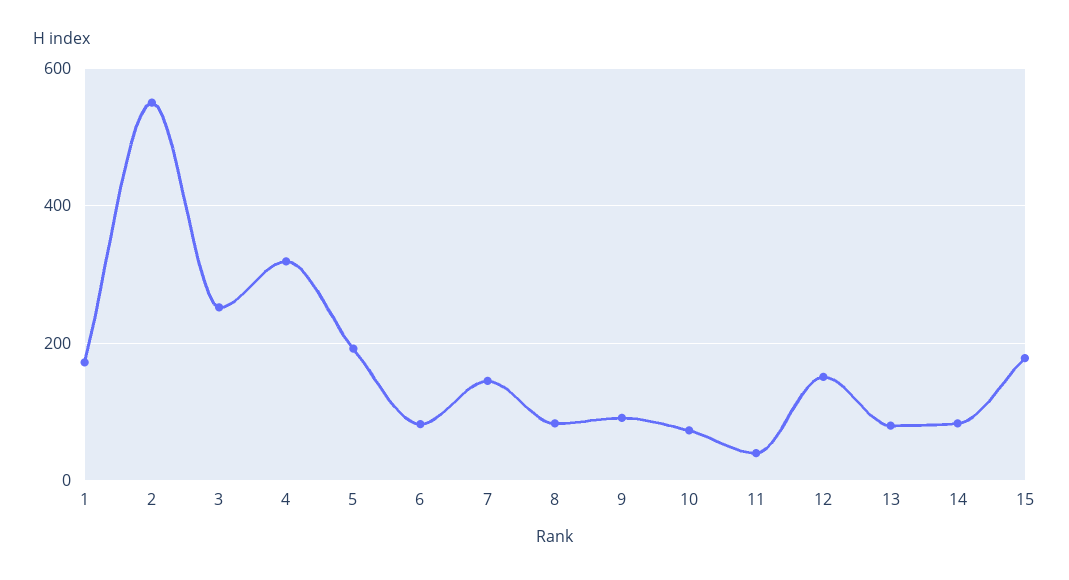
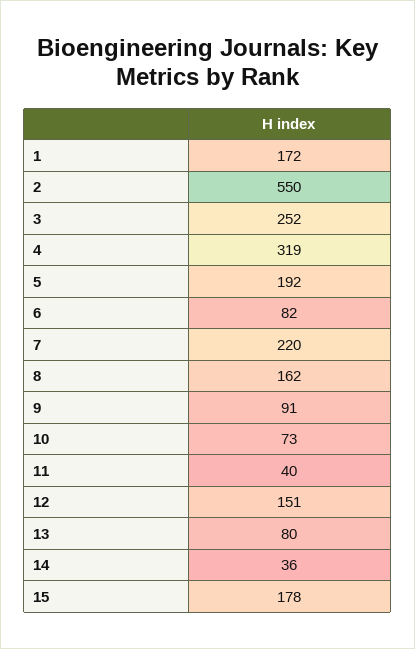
7: 140 -> 220
8: 80 -> 162
14: 80 -> 36

